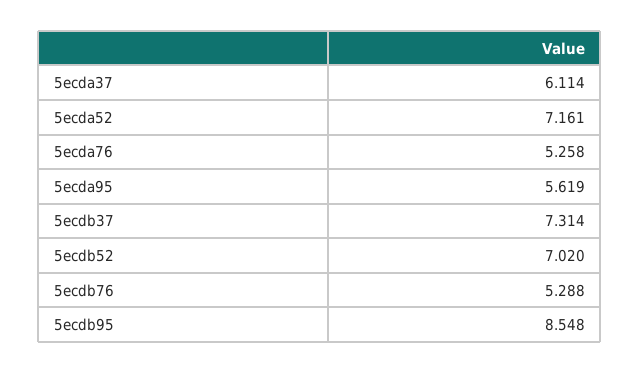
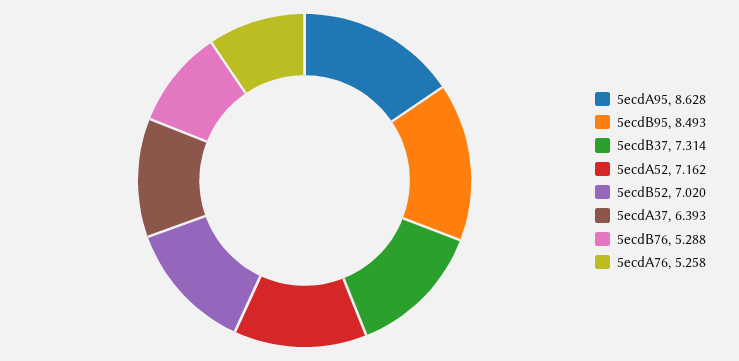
5ecda37: 6.114 -> 6.393
5ecda52: 7.161 -> 7.162
5ecda95: 5.619 -> 8.628
5ecdb95: 8.548 -> 8.493

